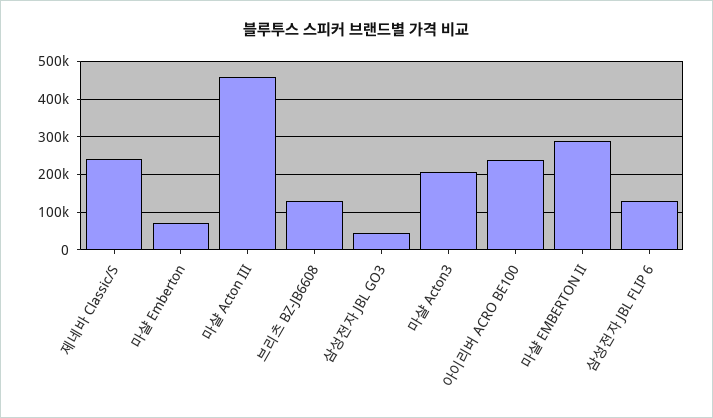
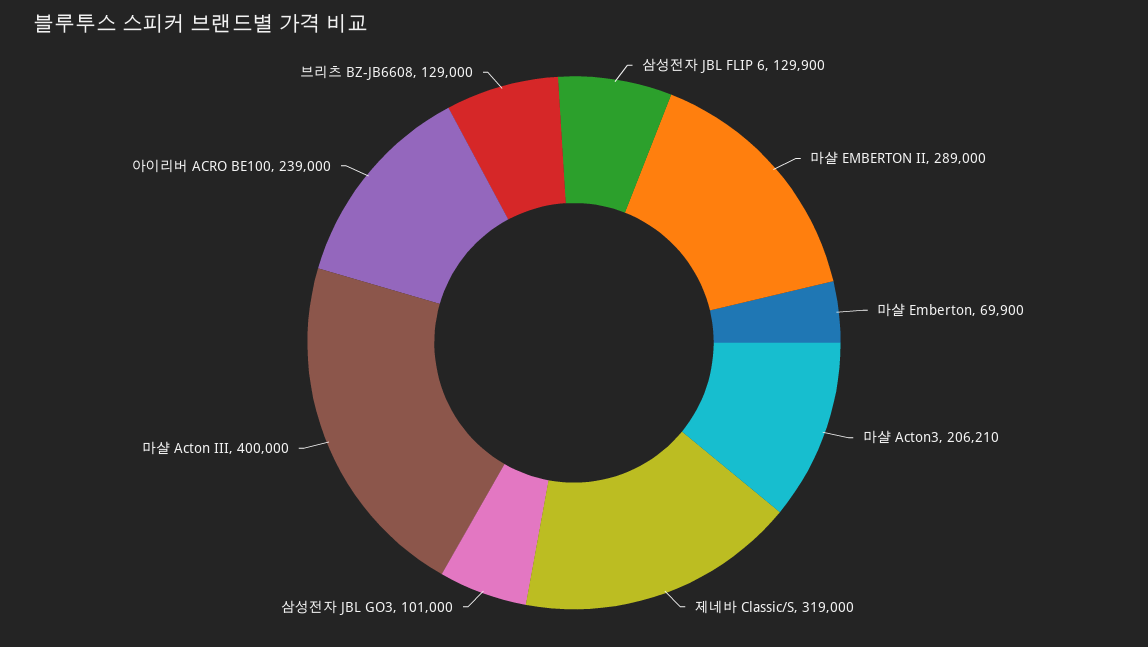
제네바 Classic/S: 240000 -> 319000
마샬 Acton III: 460000 -> 400000
삼성전자 JBL GO3: 40000 -> 101000

